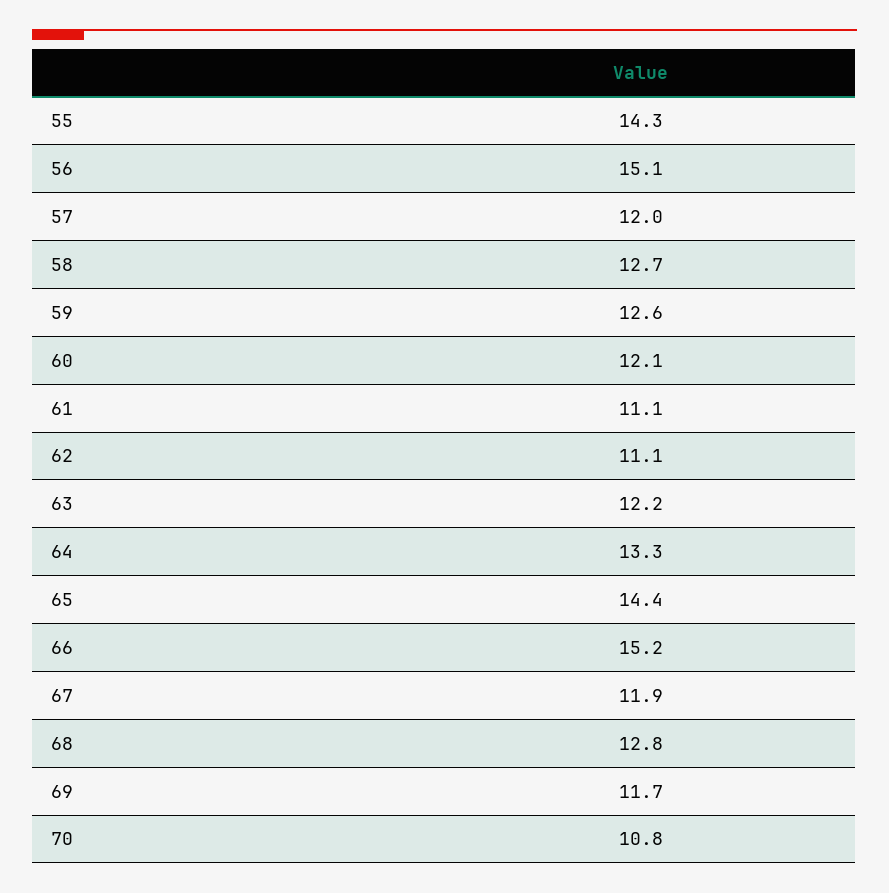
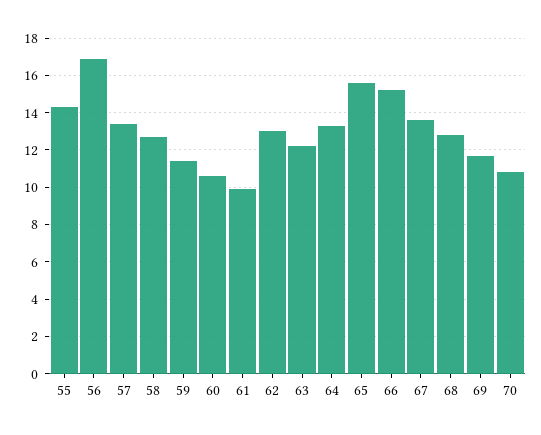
56: 15.1 -> 17
57: 12 -> 13.5
59: 12.6 -> 11.5
60: 12.1 -> 10.5
61: 11.1 -> 10
62: 11.1 -> 13
65: 14.4 -> 15.5
67: 11.9 -> 13.5

